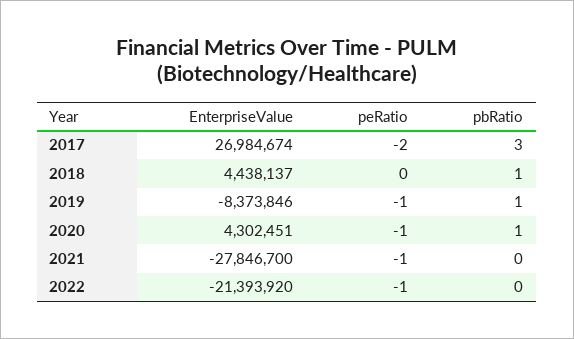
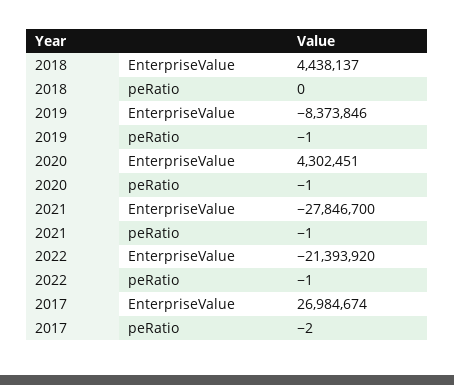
pbRatio, 2017: 3 -> none
pbRatio, 2018: 1 -> none
pbRatio, 2019: 1 -> none
pbRatio, 2020: 1 -> none
pbRatio, 2021: 0 -> none
pbRatio, 2022: 0 -> none

